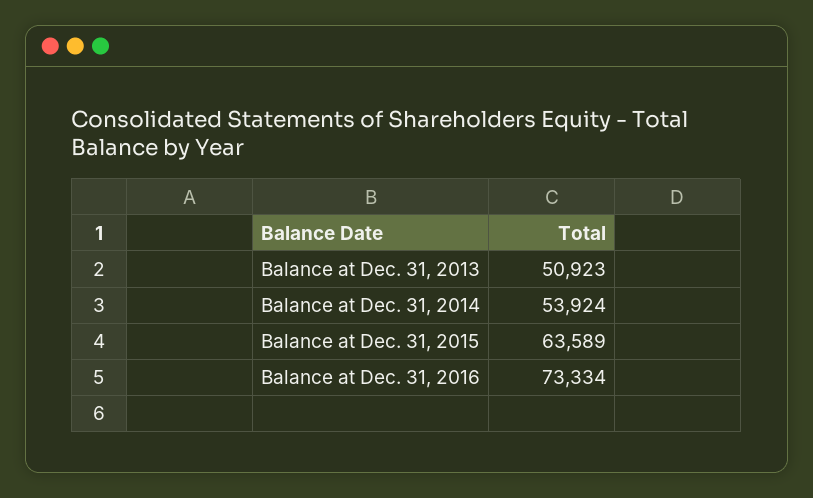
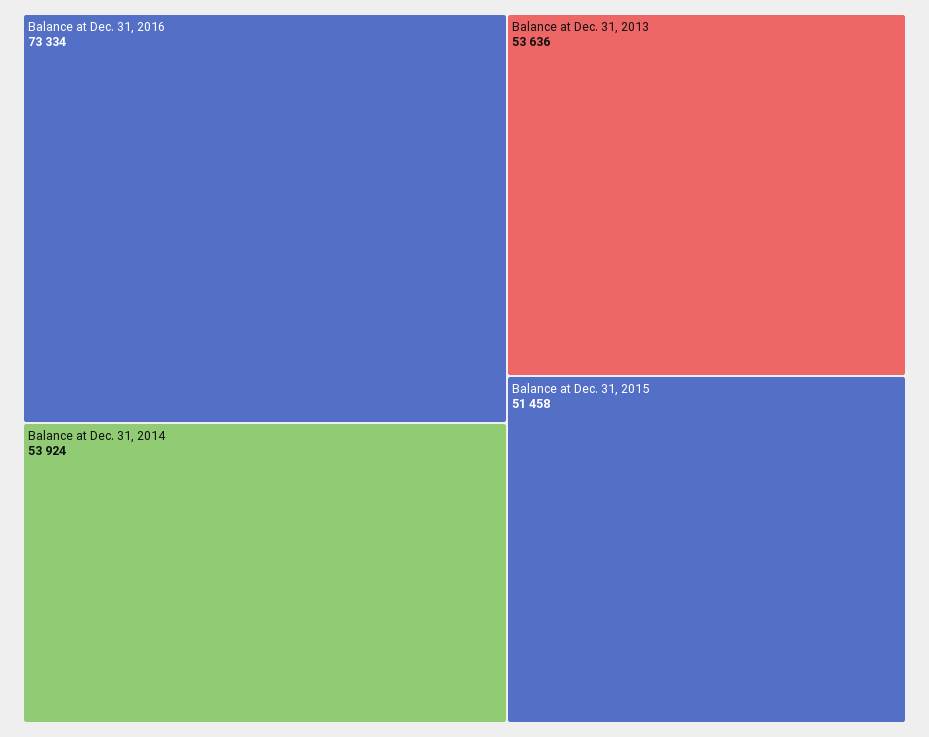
Balance at Dec. 31, 2013: 50923 -> 53636
Balance at Dec. 31, 2015: 63589 -> 51458

